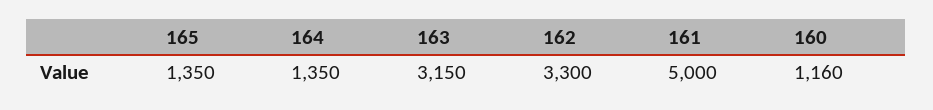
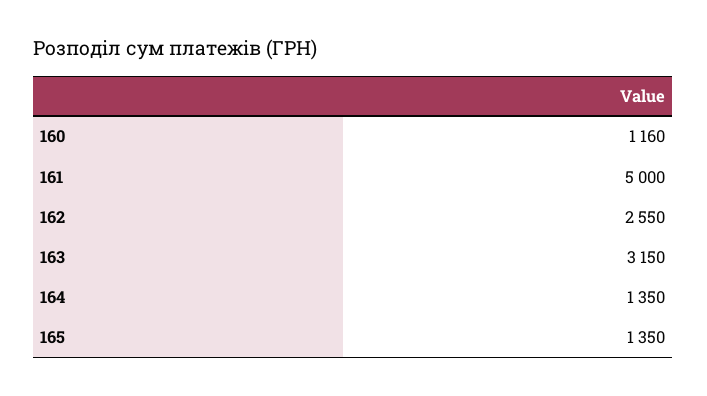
162: 3300 -> 2550

